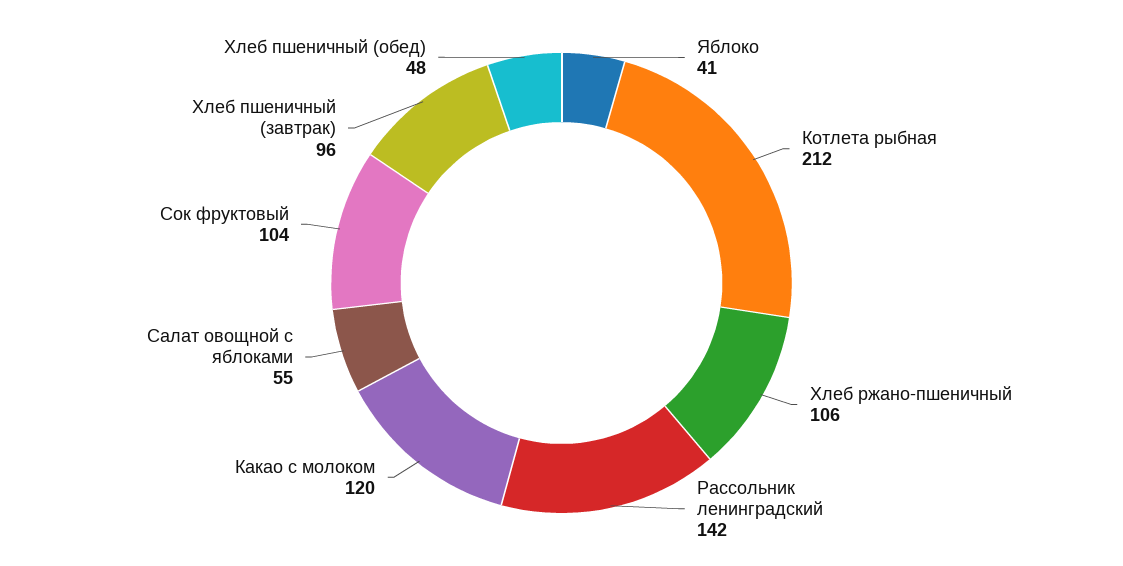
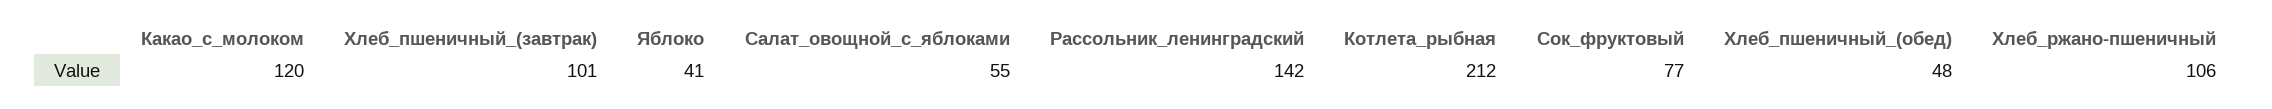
Сок фруктовый: 104 -> 77
Хлеб пшеничный (завтрак): 96 -> 101

